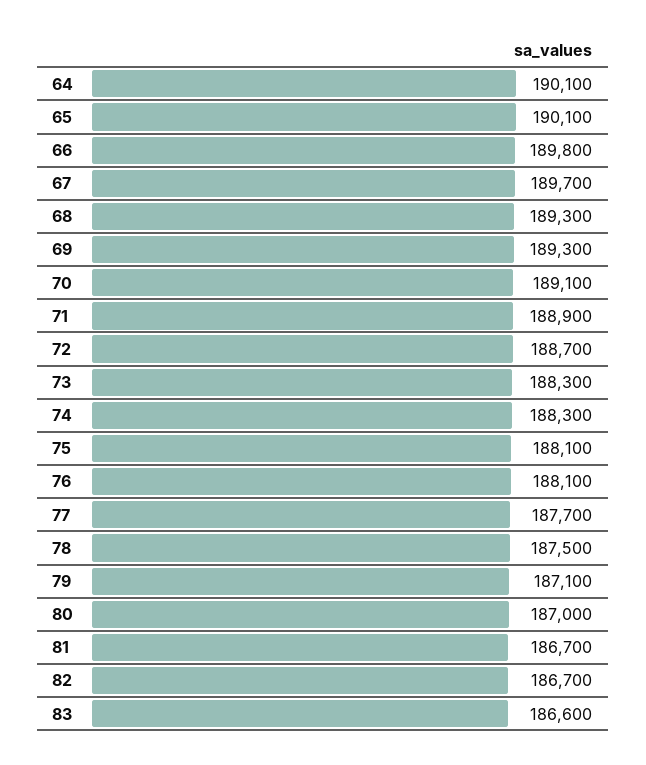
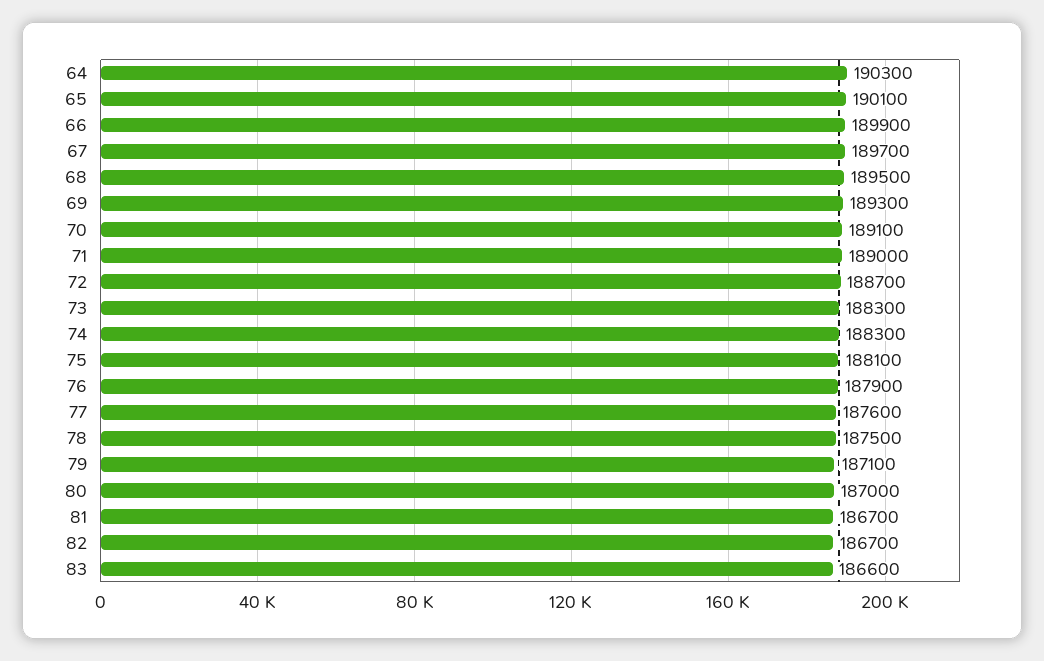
64: 190100 -> 190300
66: 189800 -> 189900
68: 189300 -> 189500
71: 188900 -> 189000
76: 188100 -> 187900
77: 187700 -> 187600

